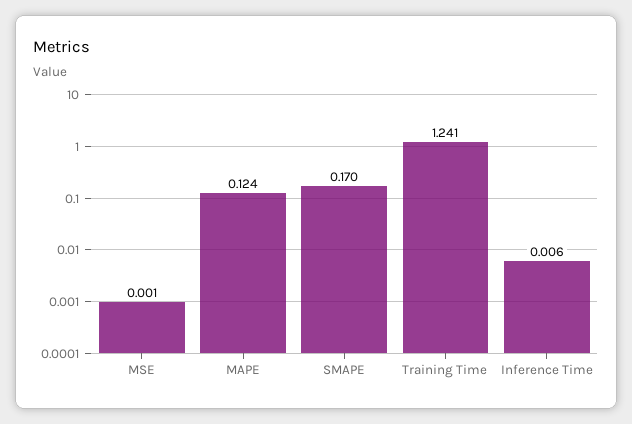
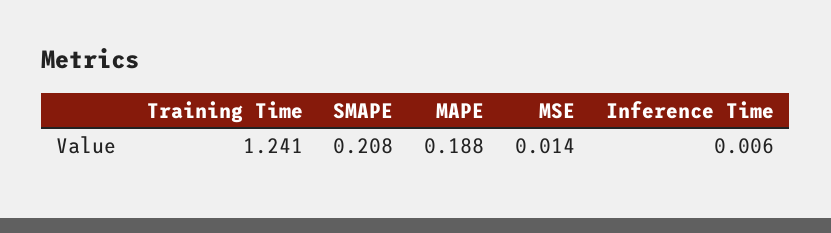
MSE: 0.001 -> 0.014
MAPE: 0.124 -> 0.188
SMAPE: 0.17 -> 0.208

